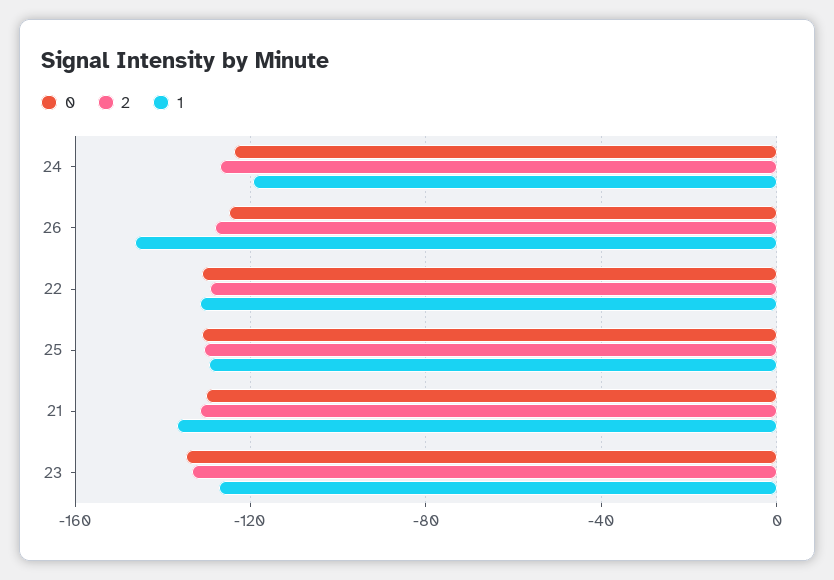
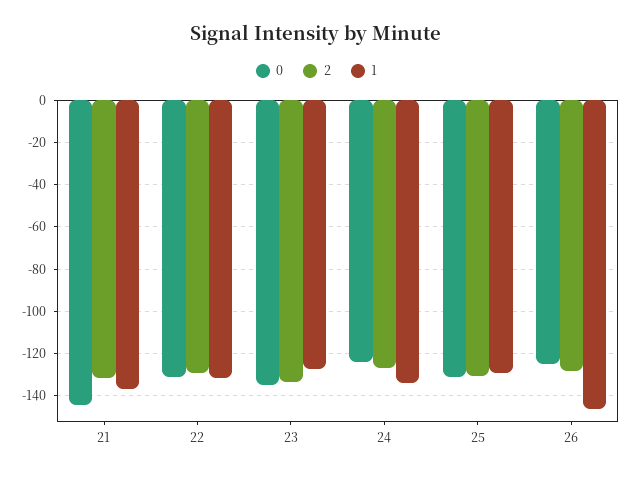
1, 24: -120 -> -135
0, 21: -130 -> -145

